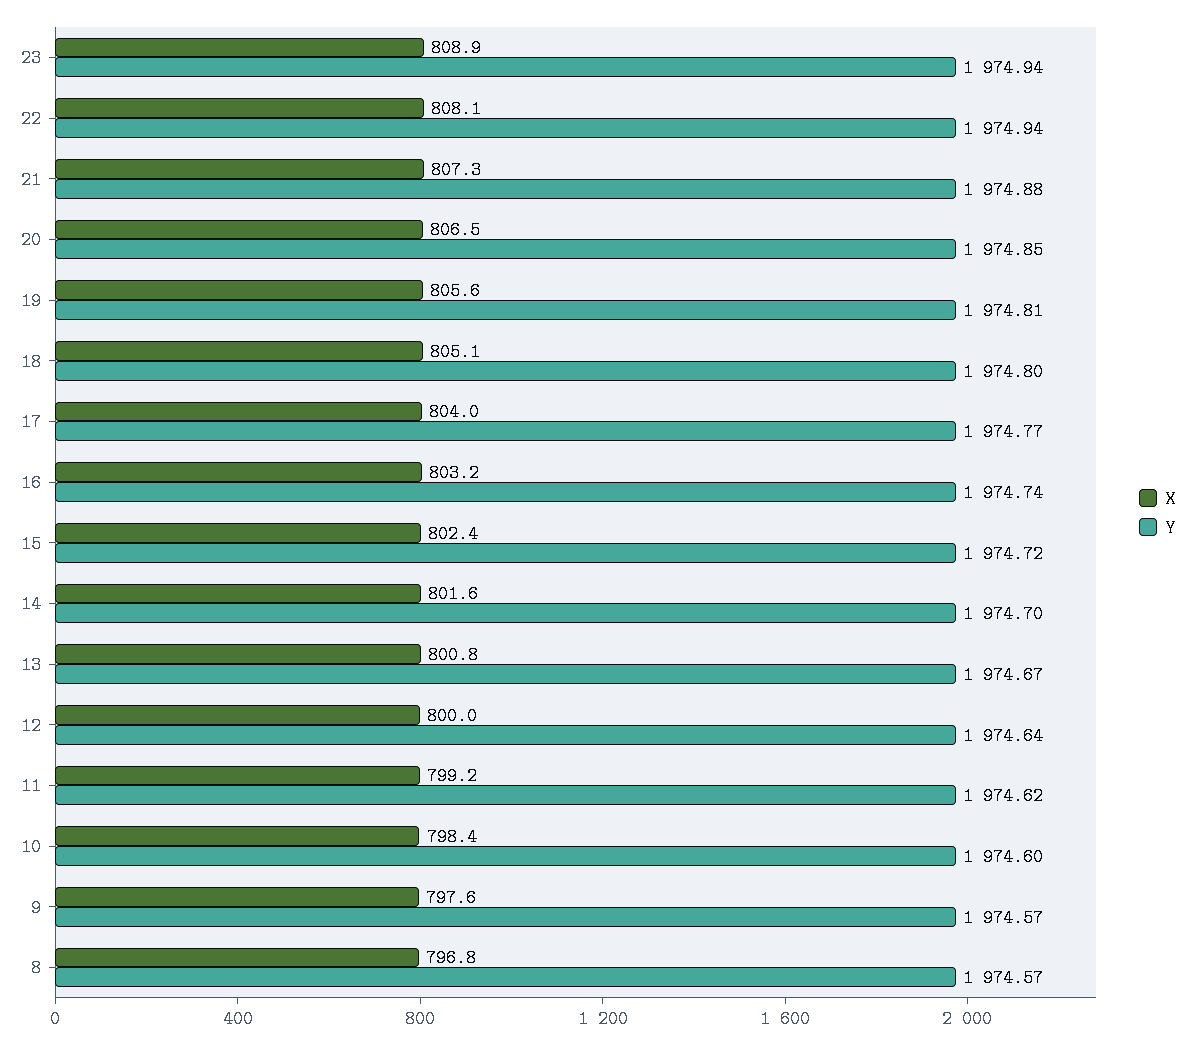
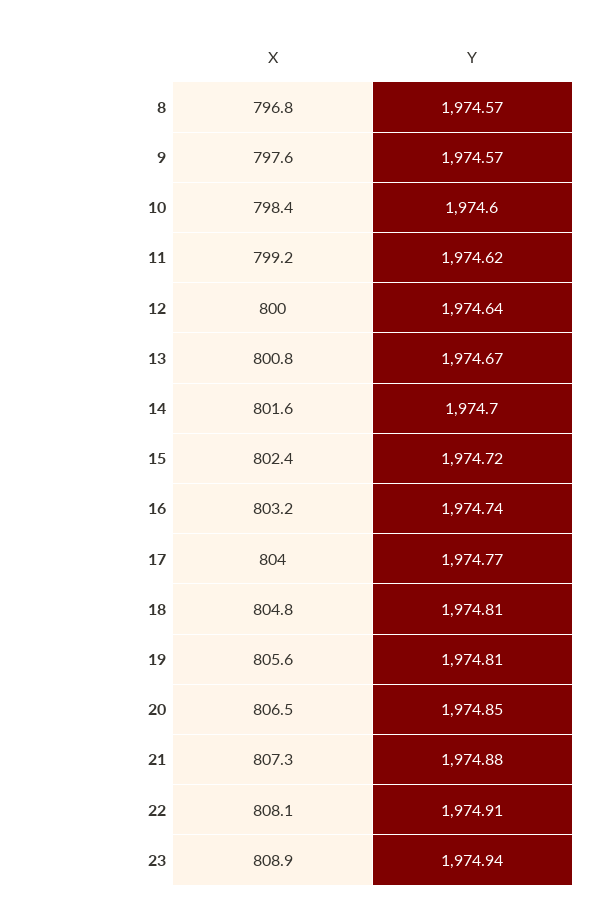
Y, 22: 1974.94 -> 1974.91
X, 18: 805.1 -> 804.8
Y, 18: 1974.8 -> 1974.81

